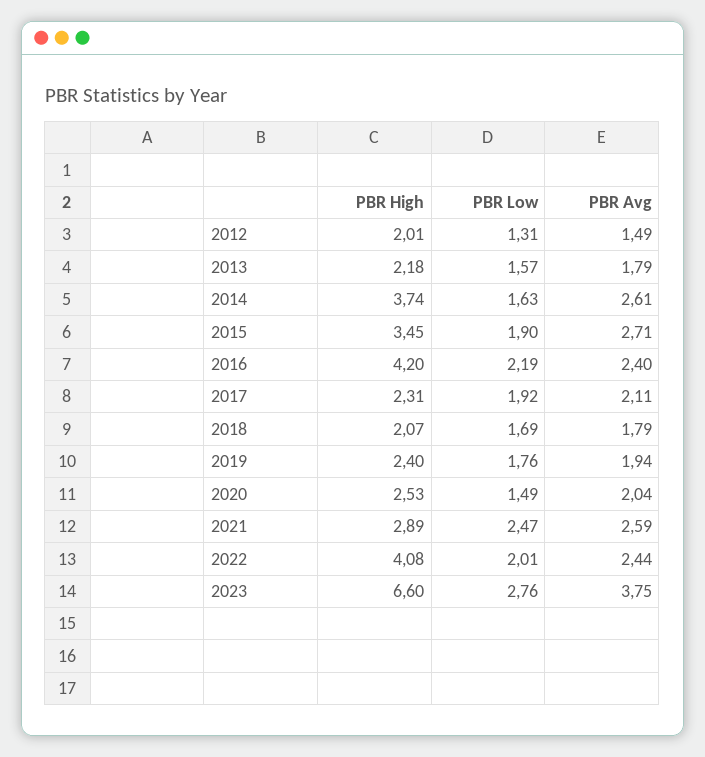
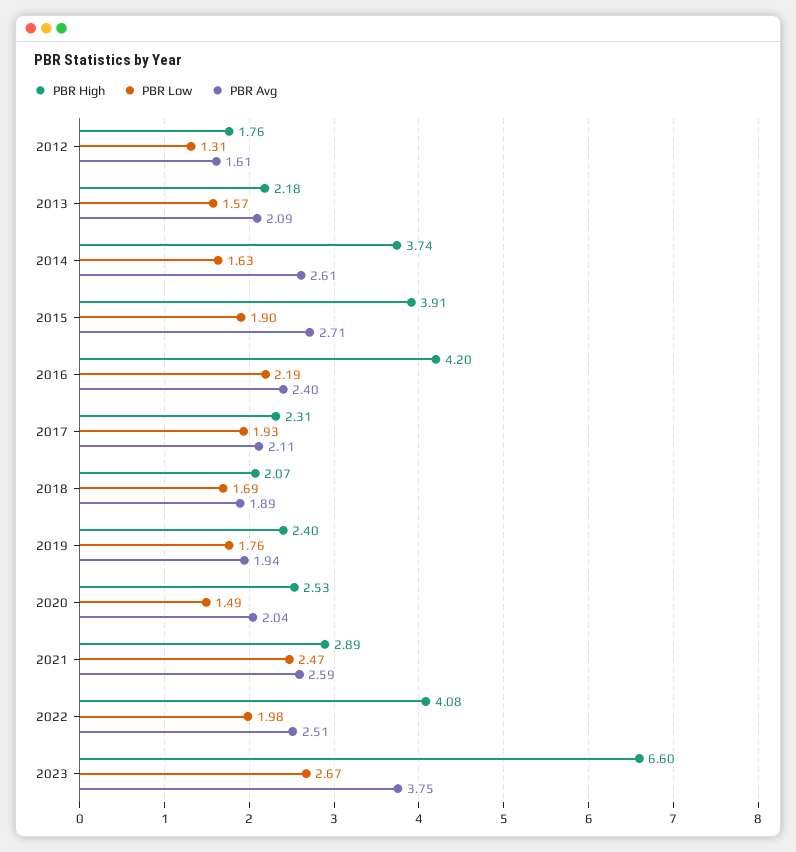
PBR High, 2012: 2.01 -> 1.76
PBR Avg, 2012: 1.49 -> 1.61
PBR Avg, 2013: 1.79 -> 2.09
PBR High, 2015: 3.45 -> 3.91
PBR Low, 2017: 1.92 -> 1.93
PBR Avg, 2018: 1.79 -> 1.89
PBR Low, 2022: 2.01 -> 1.98
PBR Avg, 2022: 2.44 -> 2.51
PBR Low, 2023: 2.76 -> 2.67

